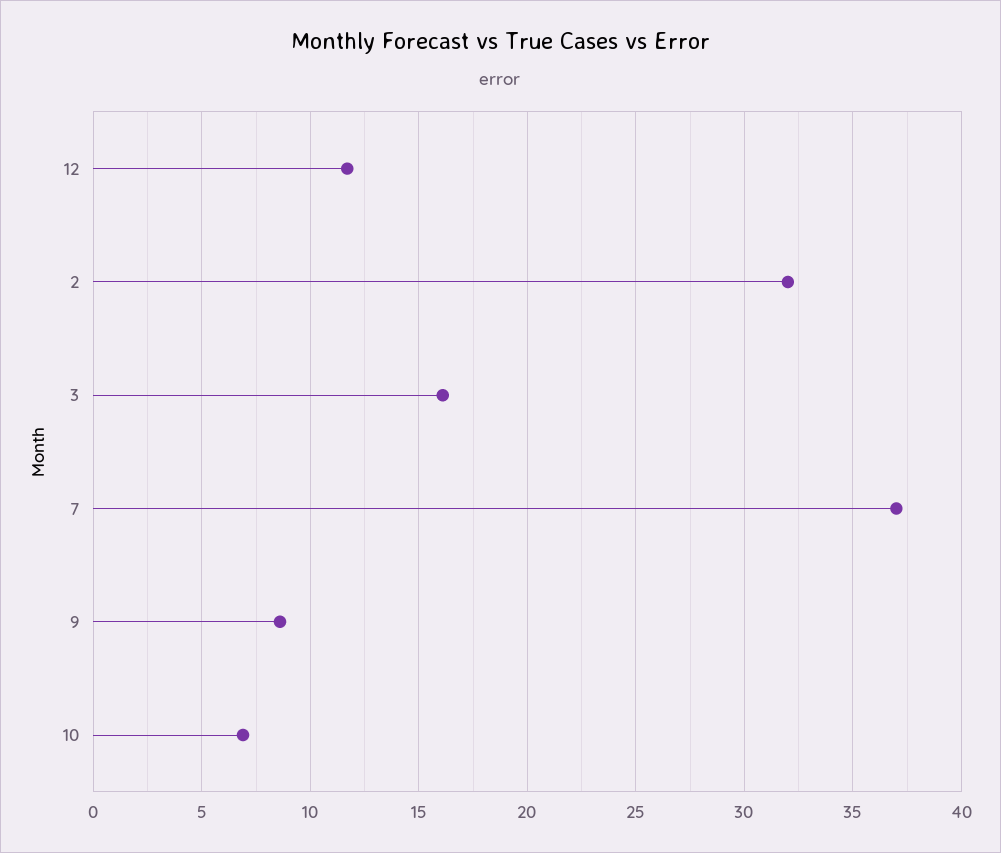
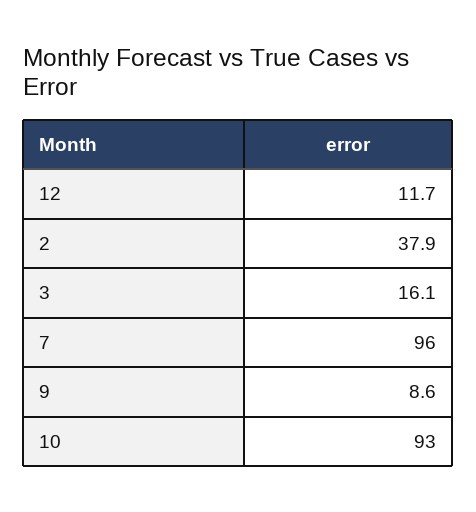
2: 32 -> 37.9
7: 37 -> 96
10: 7 -> 93

